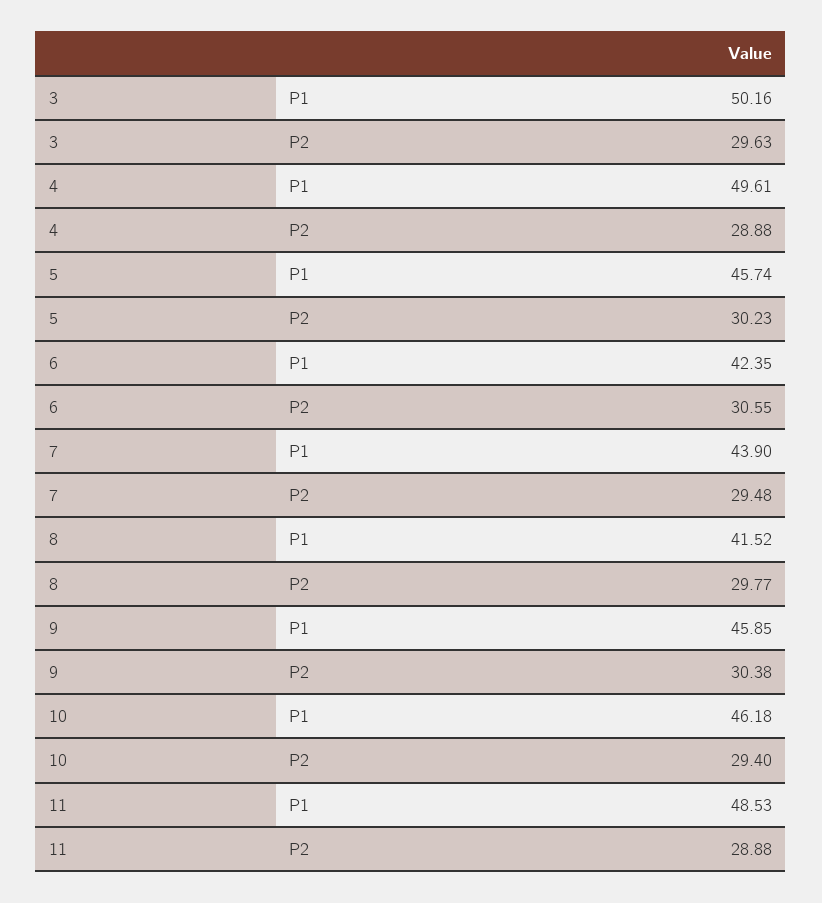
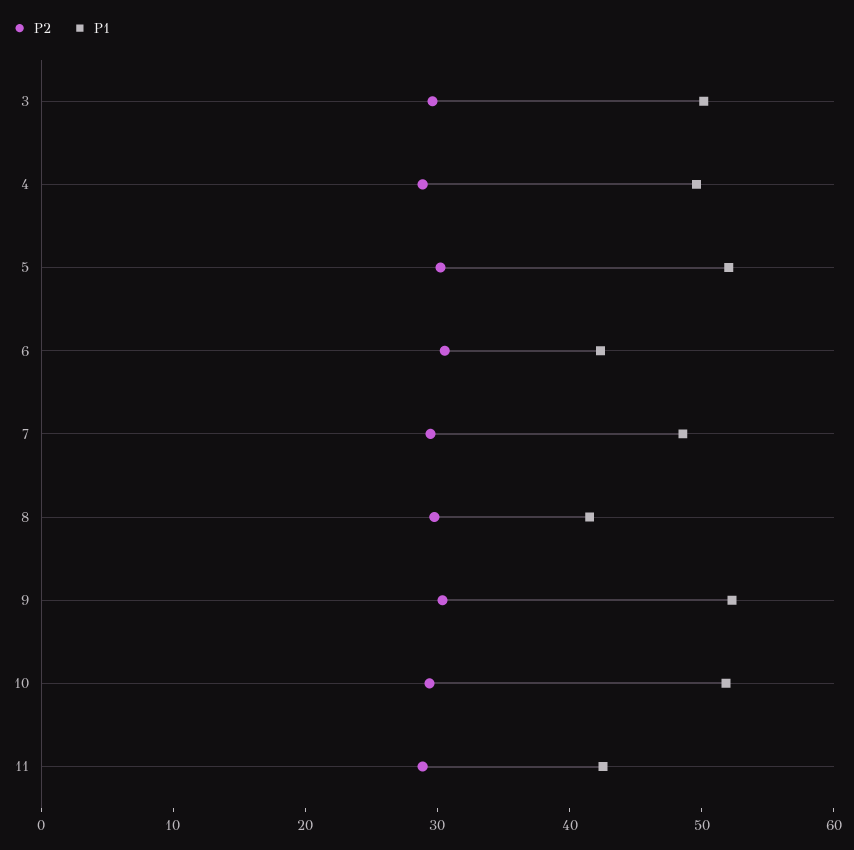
P1, 5: 45.74 -> 52
P1, 7: 43.9 -> 48
P1, 9: 45.85 -> 52
P1, 10: 46.18 -> 52
P1, 11: 48.53 -> 42

